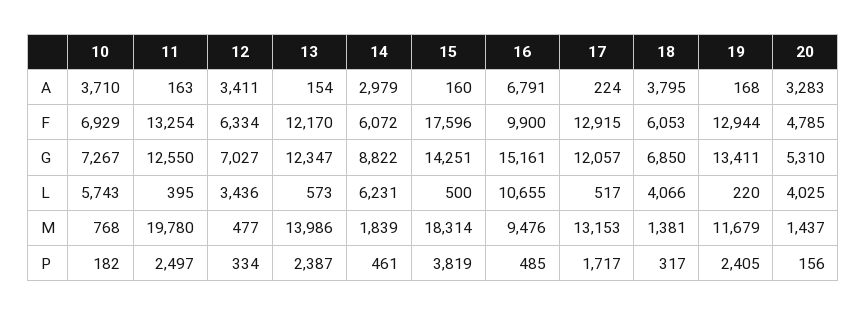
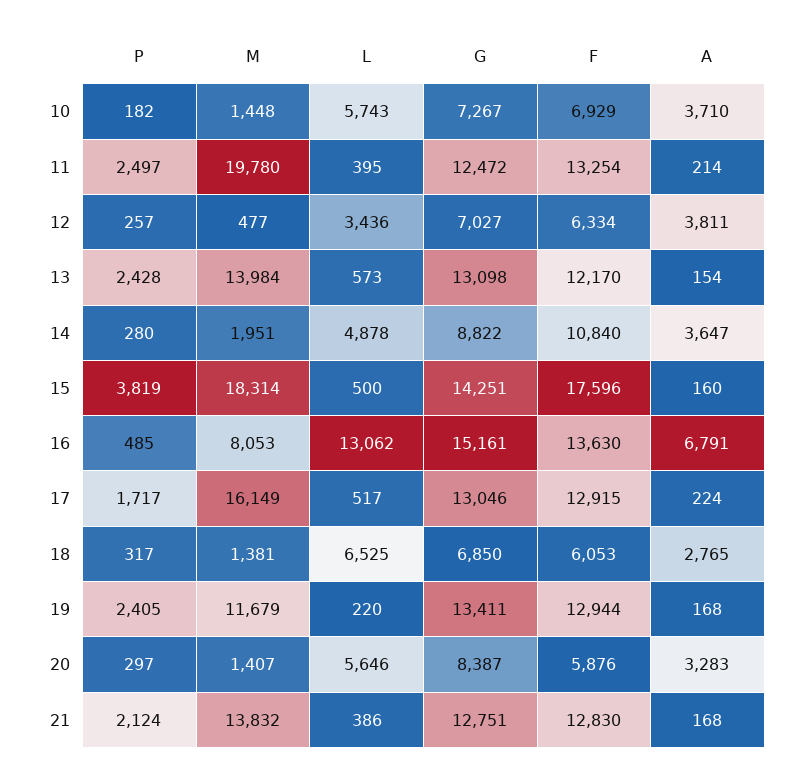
11, A: 163 -> 214
12, A: 3411 -> 3811
14, A: 2979 -> 3647
18, A: 3795 -> 2765
14, F: 6072 -> 10840
16, F: 9900 -> 13630
20, F: 4785 -> 5876
11, G: 12550 -> 12472
13, G: 12347 -> 13098
17, G: 12057 -> 13046
20, G: 5310 -> 8387
14, L: 6231 -> 4878
16, L: 10655 -> 13062
18, L: 4066 -> 6525
20, L: 4025 -> 5646
10, M: 768 -> 1448
13, M: 13986 -> 13984
14, M: 1839 -> 1951
16, M: 9476 -> 8053
17, M: 13153 -> 16149
20, M: 1437 -> 1407
12, P: 334 -> 257
13, P: 2387 -> 2428
14, P: 461 -> 280
20, P: 156 -> 297
21, P: none -> 2124
21, M: none -> 13832
21, L: none -> 386
21, G: none -> 12751
21, F: none -> 12830
21, A: none -> 168

